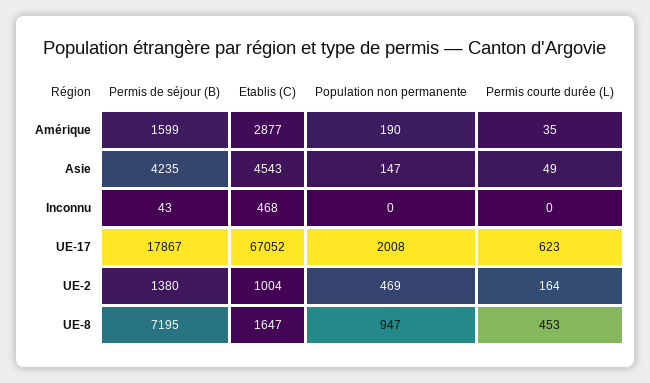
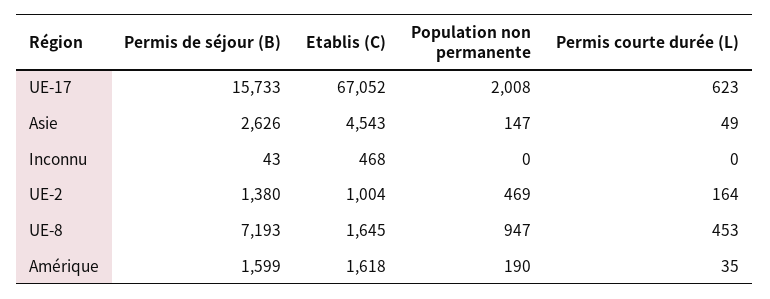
Etablis (C), Amérique: 2877 -> 1618
Permis de séjour (B), Asie: 4235 -> 2626
Permis de séjour (B), UE-17: 17867 -> 15733
Permis de séjour (B), UE-8: 7195 -> 7193
Etablis (C), UE-8: 1647 -> 1645

